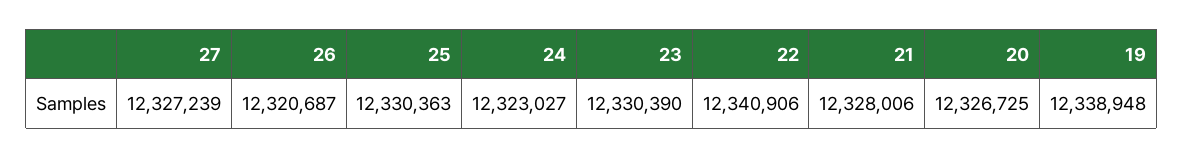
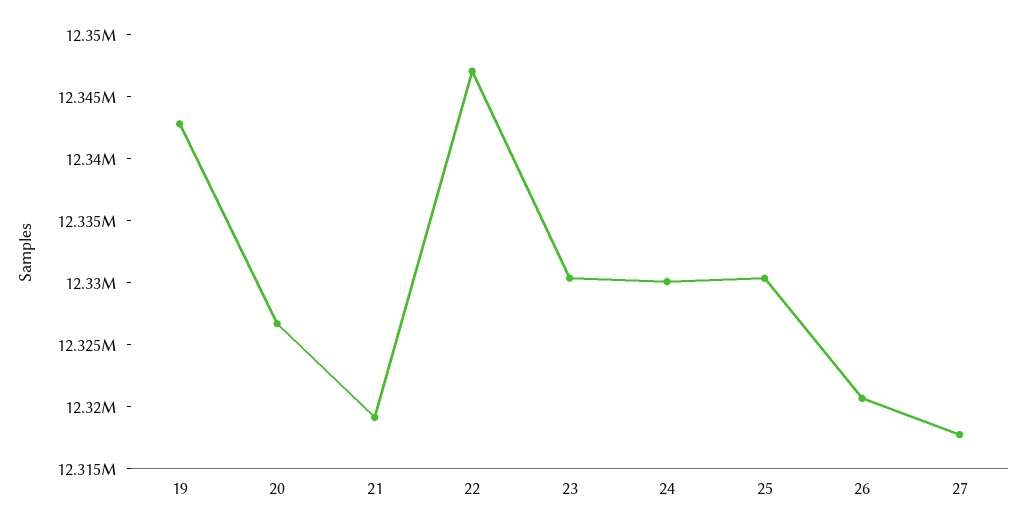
27: 12327239 -> 12318000
24: 12323027 -> 12330000
22: 12340906 -> 12347000
21: 12328006 -> 12319000
19: 12338948 -> 12343000

